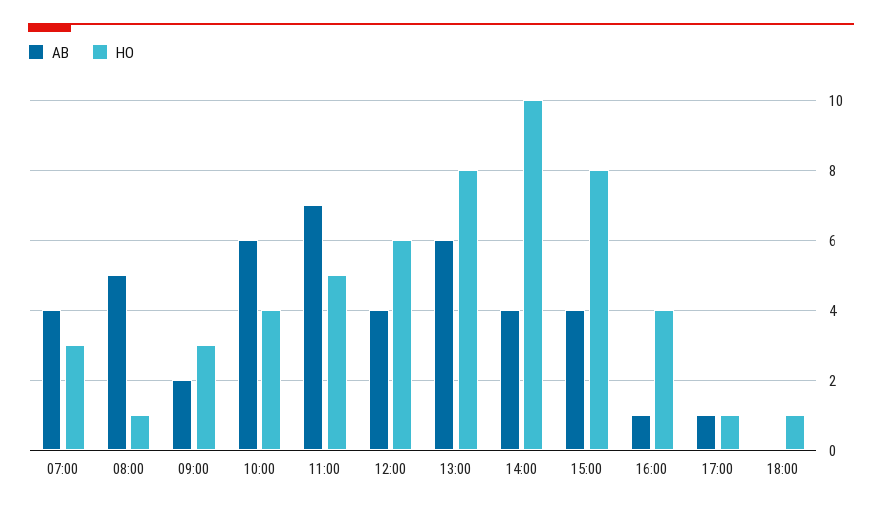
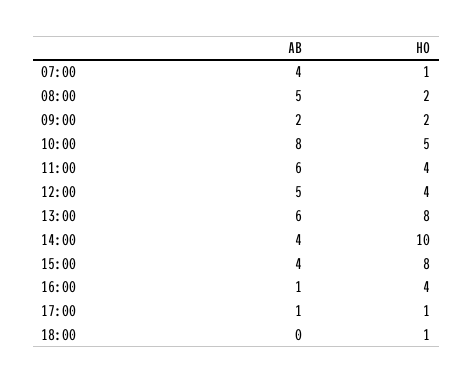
HO, 07:00: 3 -> 1
HO, 08:00: 1 -> 2
HO, 09:00: 3 -> 2
AB, 10:00: 6 -> 8
HO, 10:00: 4 -> 5
AB, 11:00: 7 -> 6
HO, 11:00: 5 -> 4
AB, 12:00: 4 -> 5
HO, 12:00: 6 -> 4

